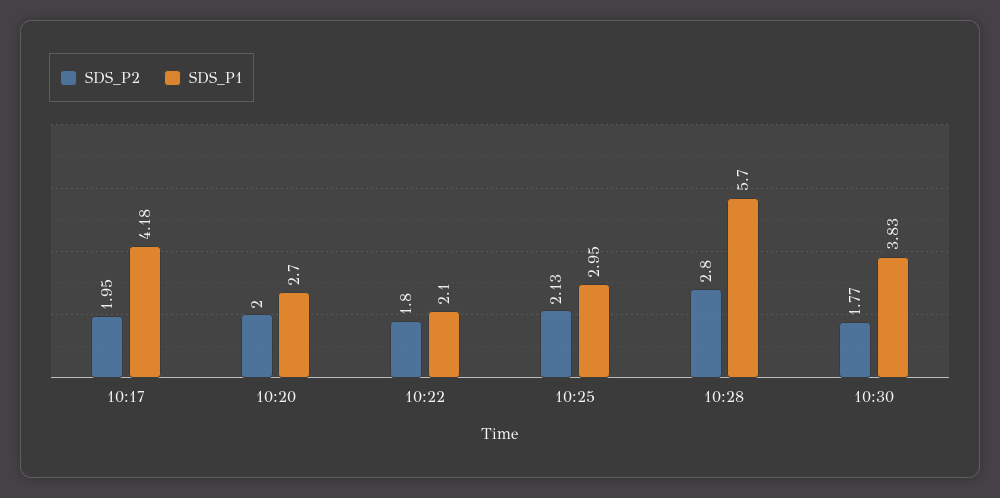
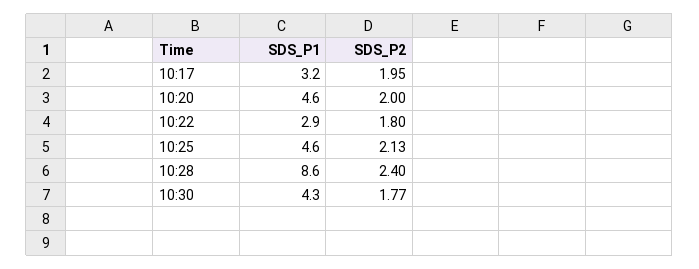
SDS_P1, 10:17: 4.18 -> 3.2
SDS_P1, 10:20: 2.7 -> 4.6
SDS_P1, 10:22: 2.1 -> 2.9
SDS_P1, 10:25: 2.95 -> 4.6
SDS_P2, 10:28: 2.8 -> 2.4
SDS_P1, 10:28: 5.7 -> 8.6
SDS_P1, 10:30: 3.83 -> 4.3

